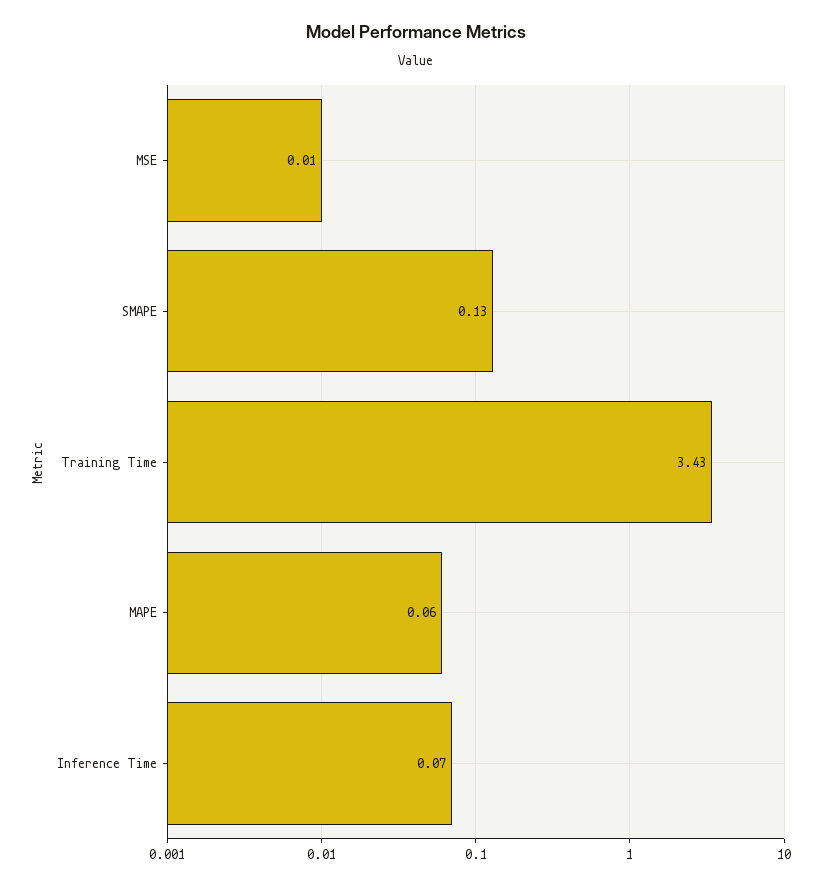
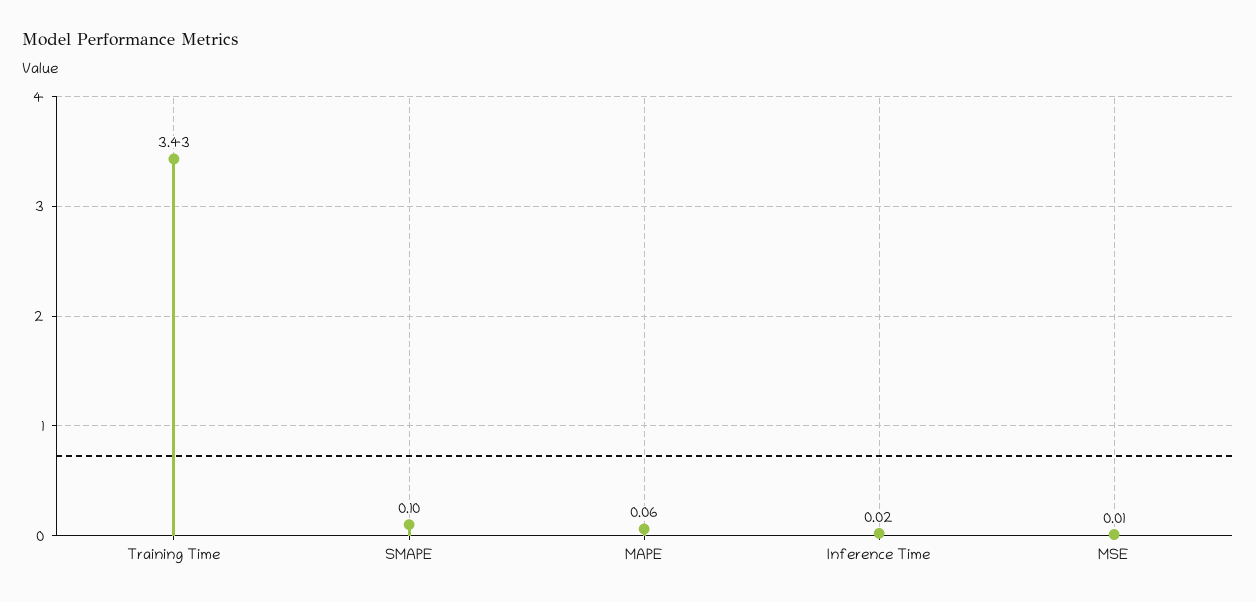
SMAPE: 0.13 -> 0.1
Inference Time: 0.07 -> 0.02

